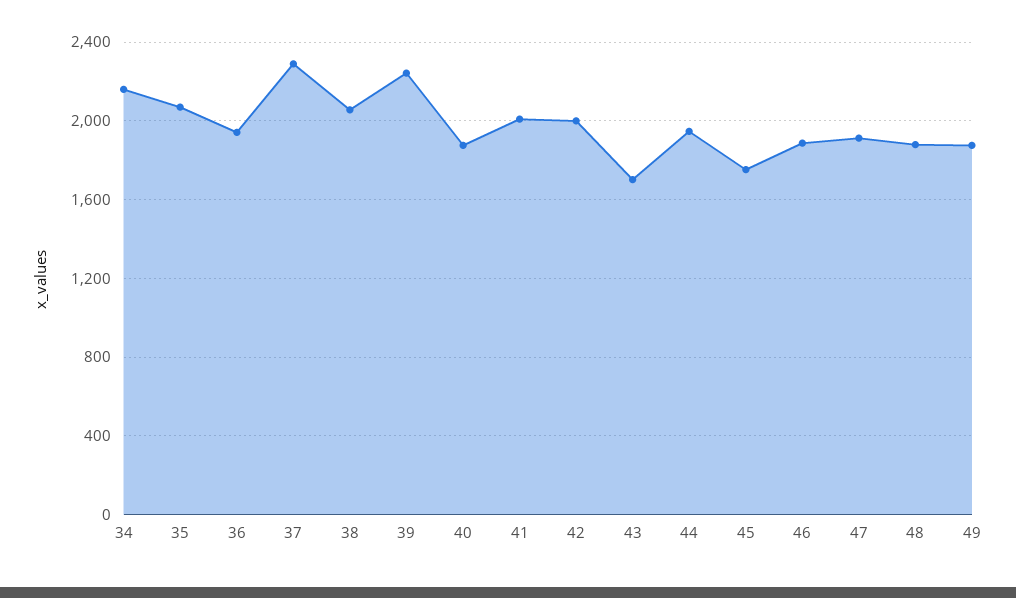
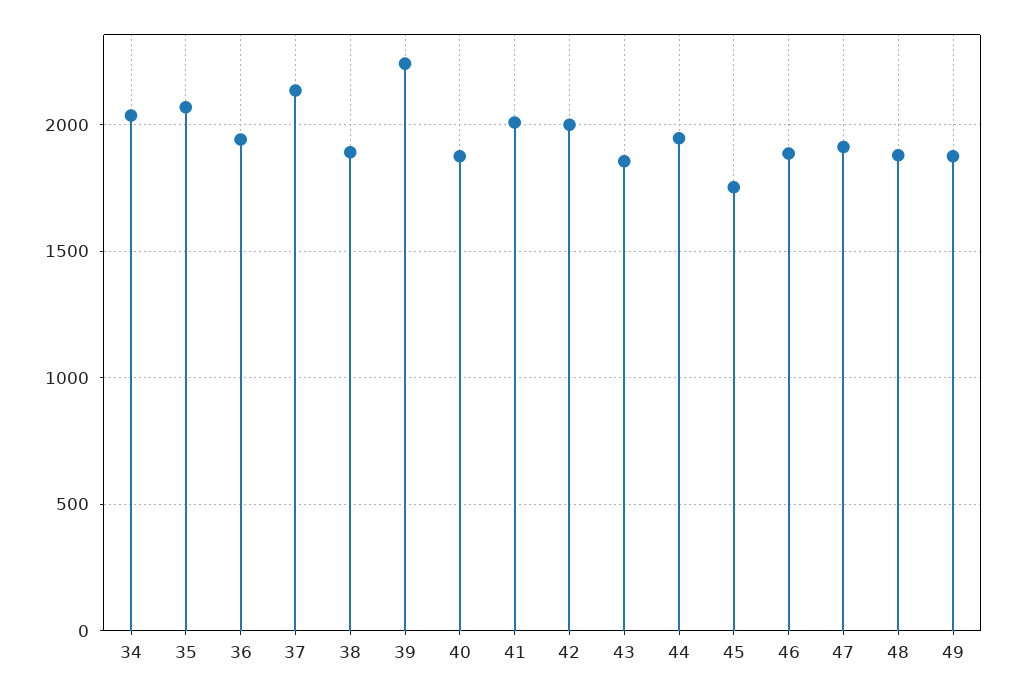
34: 2150 -> 2050
37: 2300 -> 2150
38: 2050 -> 1900
43: 1700 -> 1850

